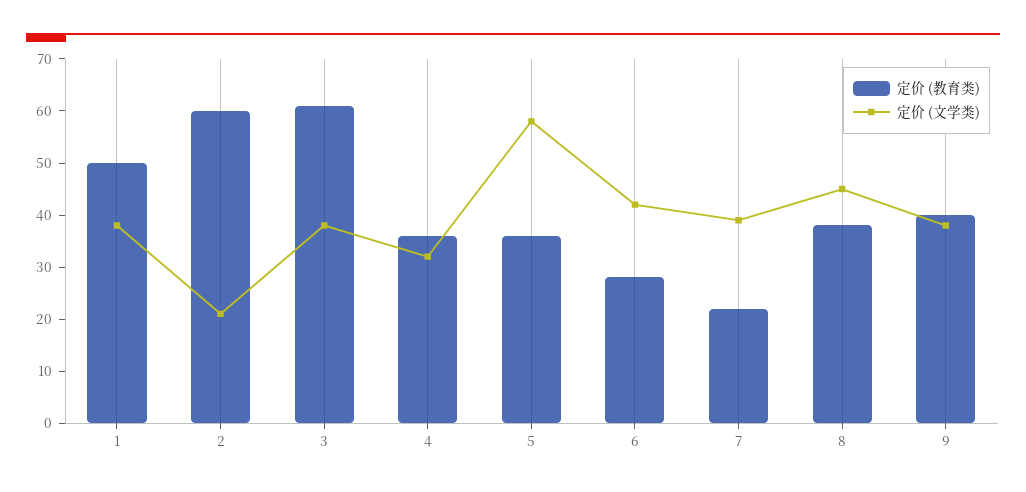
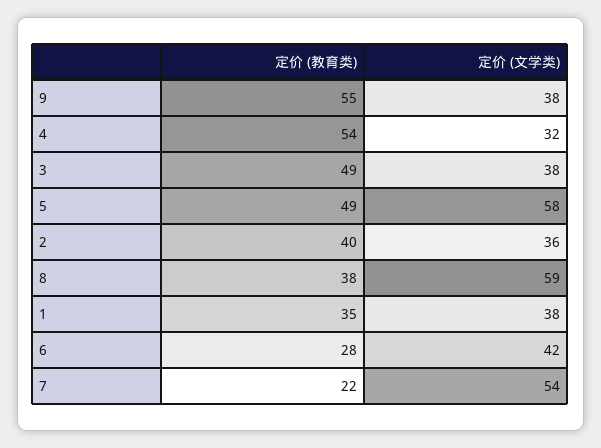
定价 (教育类), 1: 50 -> 35
定价 (教育类), 2: 60 -> 40
定价 (文学类), 2: 20 -> 36
定价 (教育类), 3: 60 -> 49
定价 (教育类), 4: 35 -> 54
定价 (教育类), 5: 35 -> 49
定价 (文学类), 7: 40 -> 54
定价 (文学类), 8: 45 -> 59
定价 (教育类), 9: 40 -> 55

